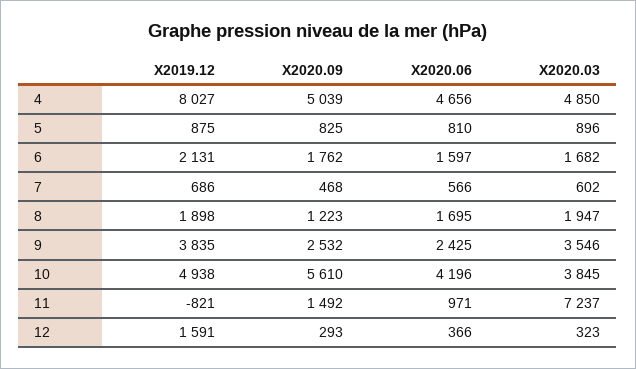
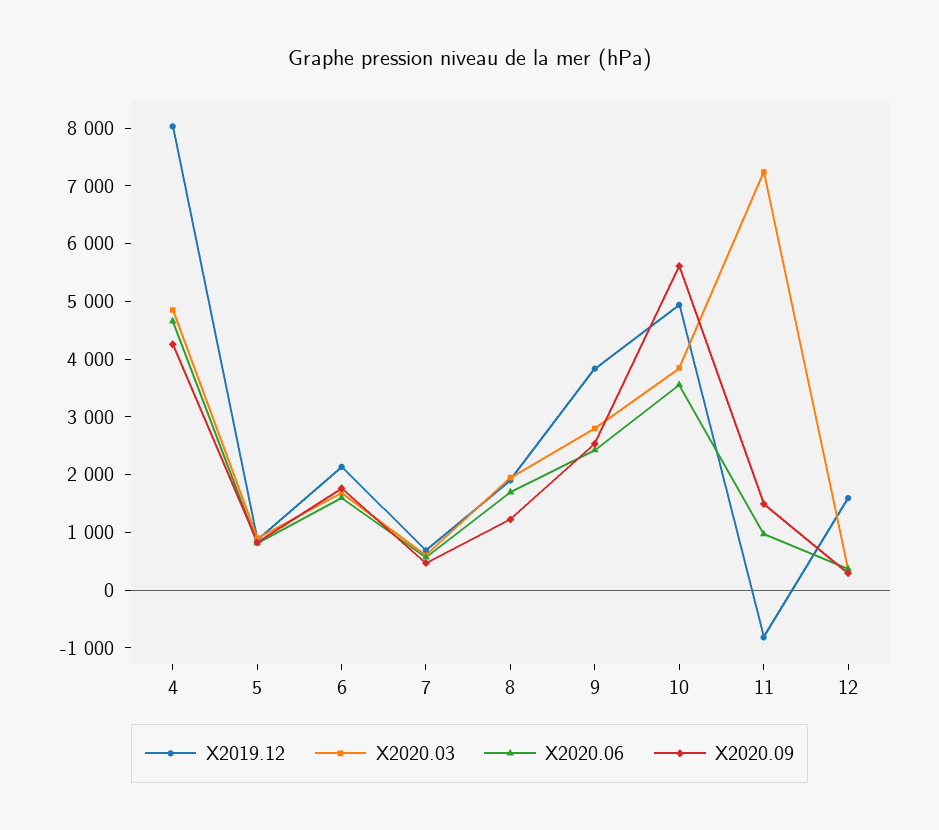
X2020.09, 4: 5039 -> 4200
X2020.03, 9: 3546 -> 2800
X2020.06, 10: 4196 -> 3600

